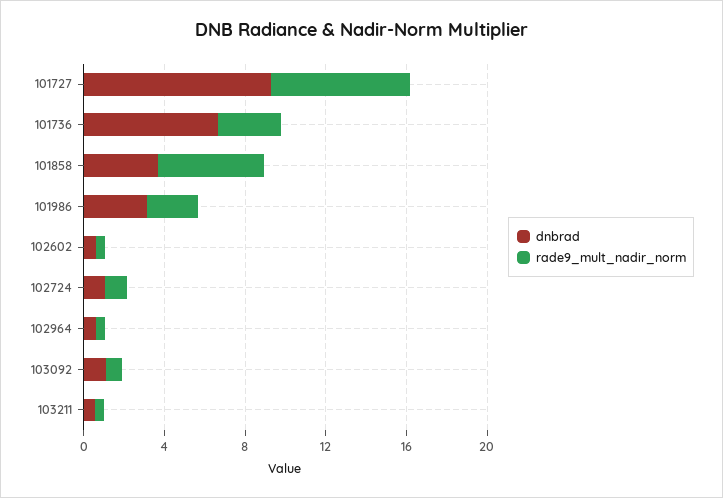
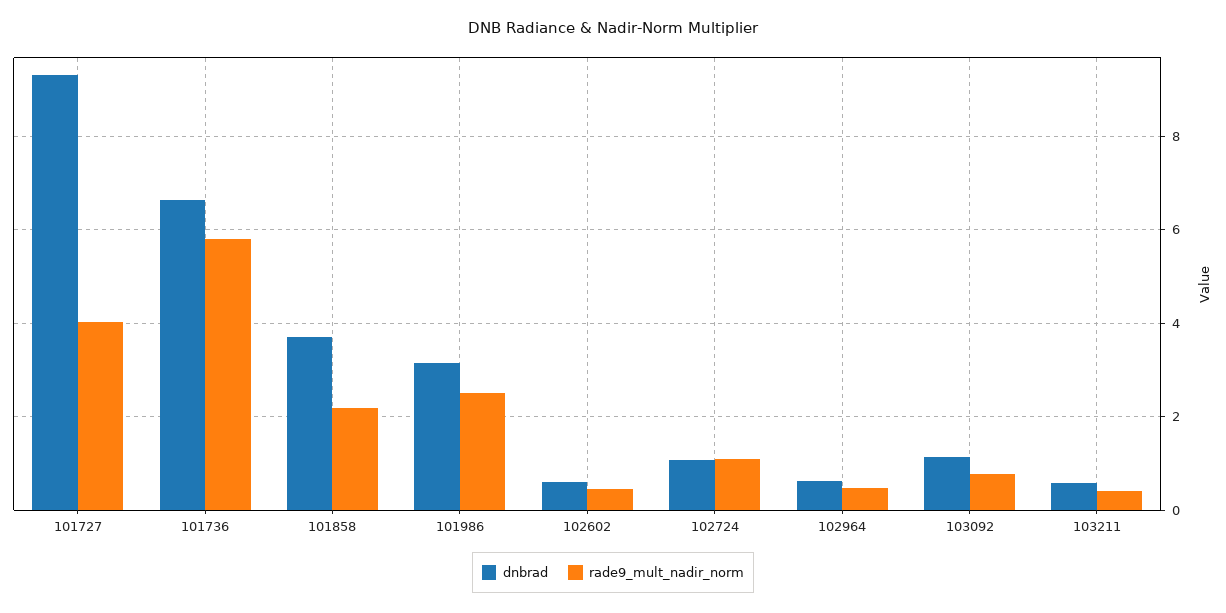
rade9_mult_nadir_norm, 101727: 7 -> 4
rade9_mult_nadir_norm, 101736: 3 -> 5.8
rade9_mult_nadir_norm, 101858: 5 -> 2.2

